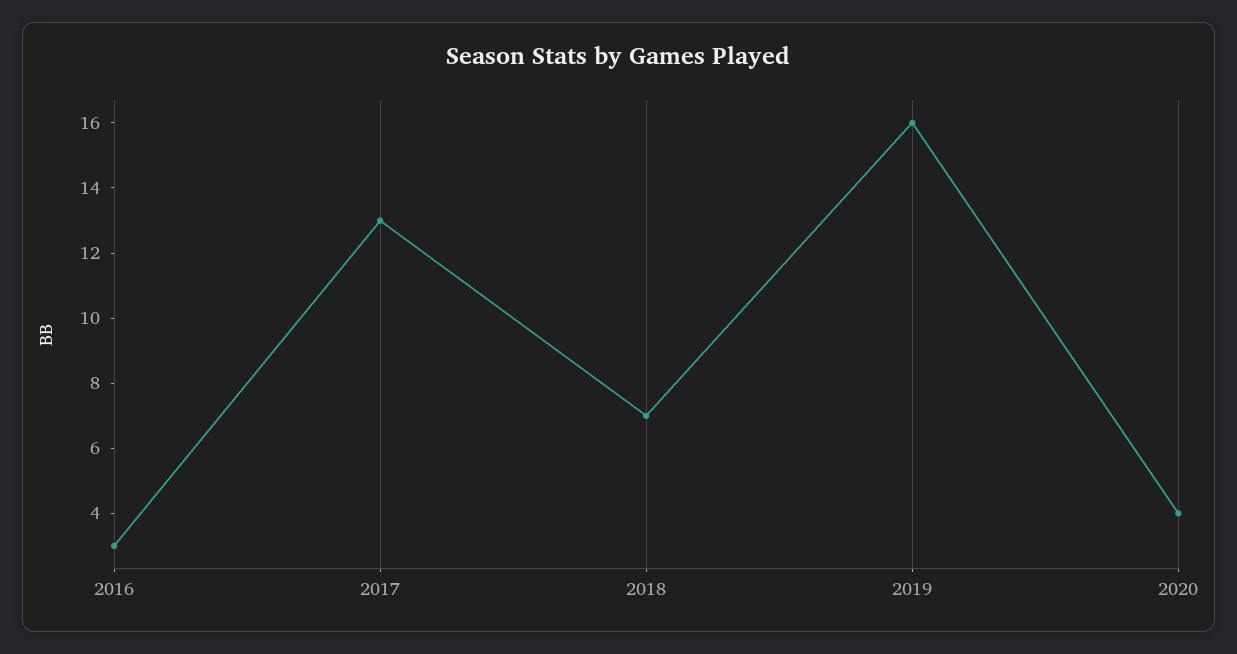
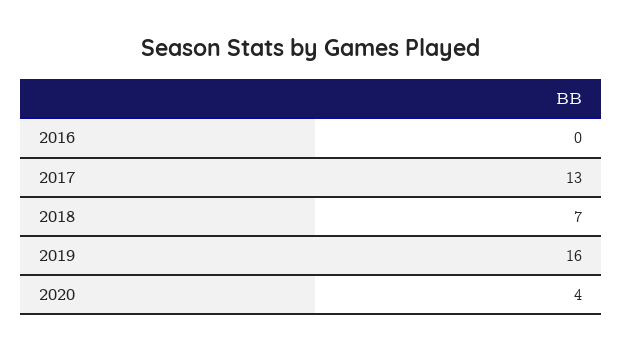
2016: 3 -> 0

